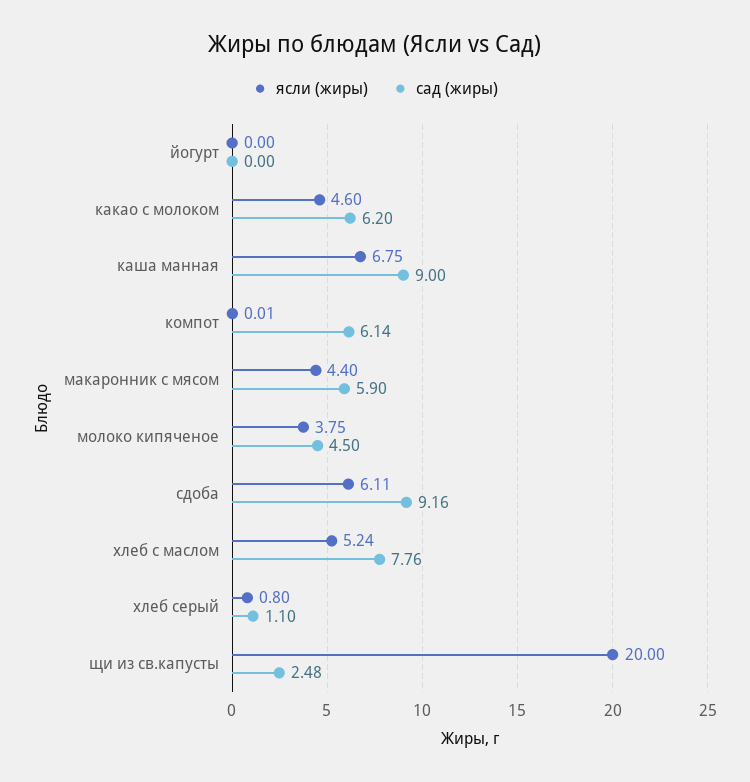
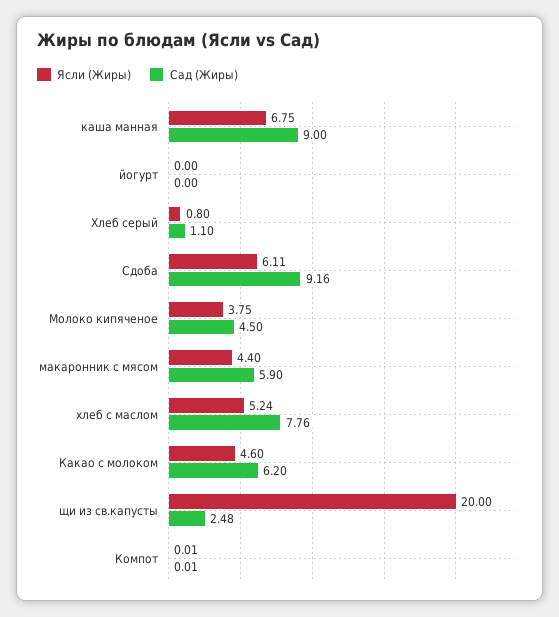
сад (жиры), компот: 6.14 -> 0.01

